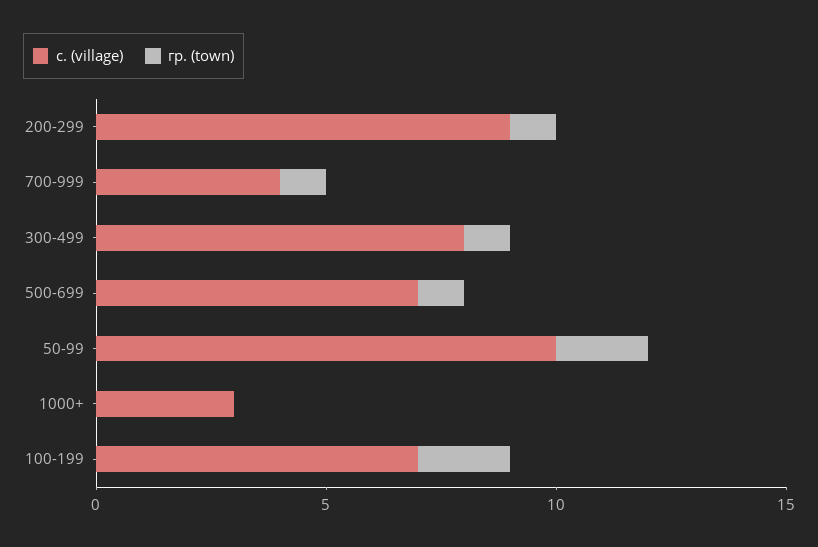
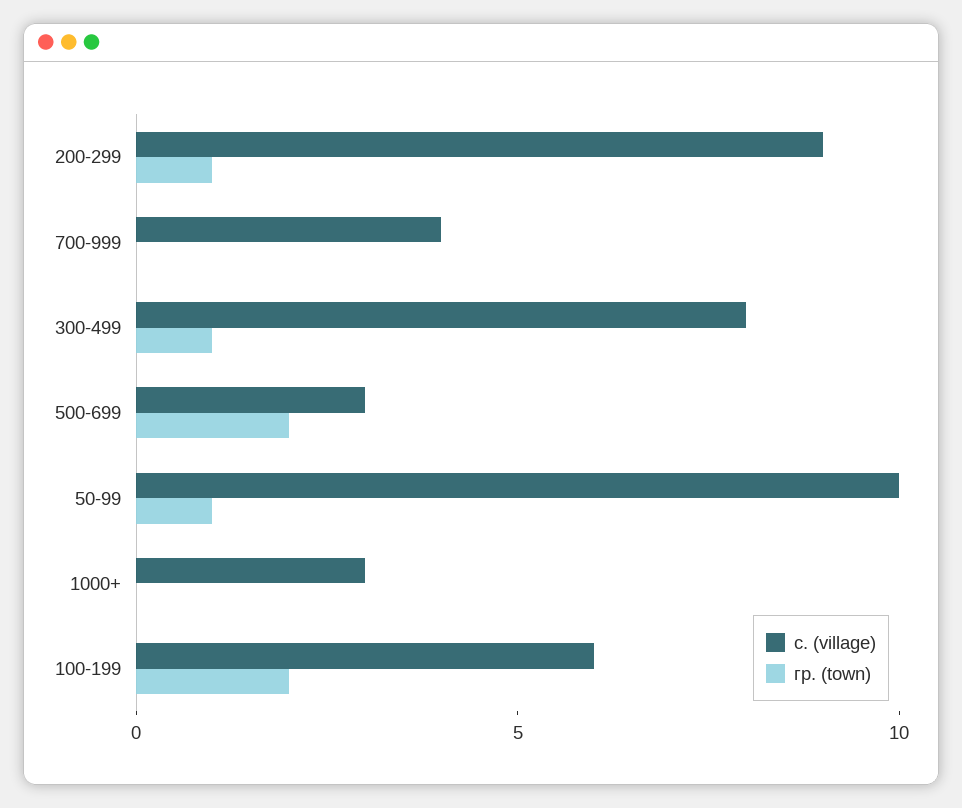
гр. (town), 700-999: 1 -> 0
с. (village), 500-699: 7 -> 3
гр. (town), 500-699: 1 -> 2
гр. (town), 50-99: 2 -> 1
с. (village), 100-199: 7 -> 6

